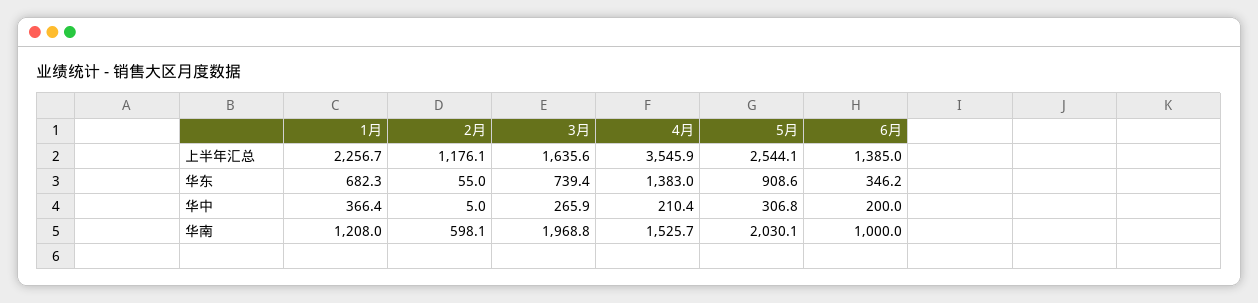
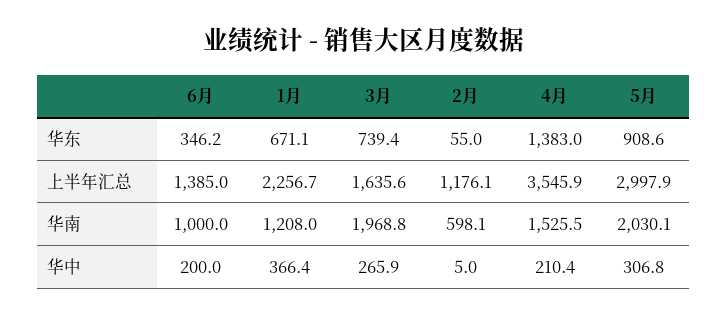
5月, 上半年汇总: 2544.1 -> 2997.9
1月, 华东: 682.3 -> 671.1
4月, 华南: 1525.7 -> 1525.5

